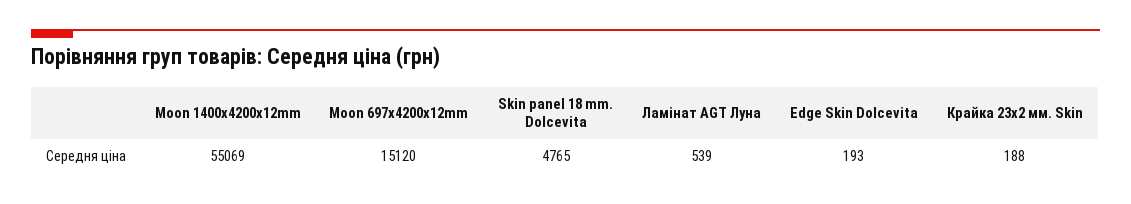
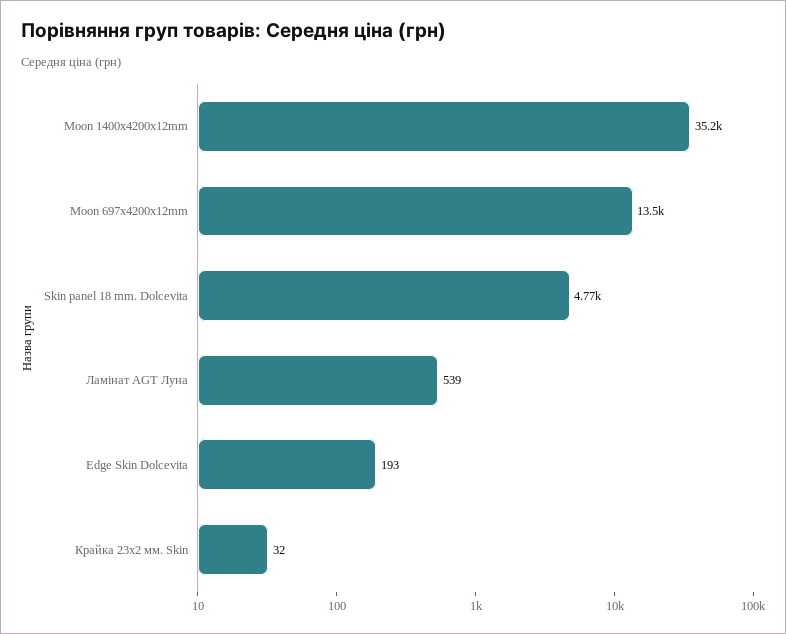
Moon 1400x4200x12mm: 55069 -> 35200
Moon 697x4200x12mm: 15120 -> 13500
Крайка 23x2 мм. Skin: 188 -> 32

